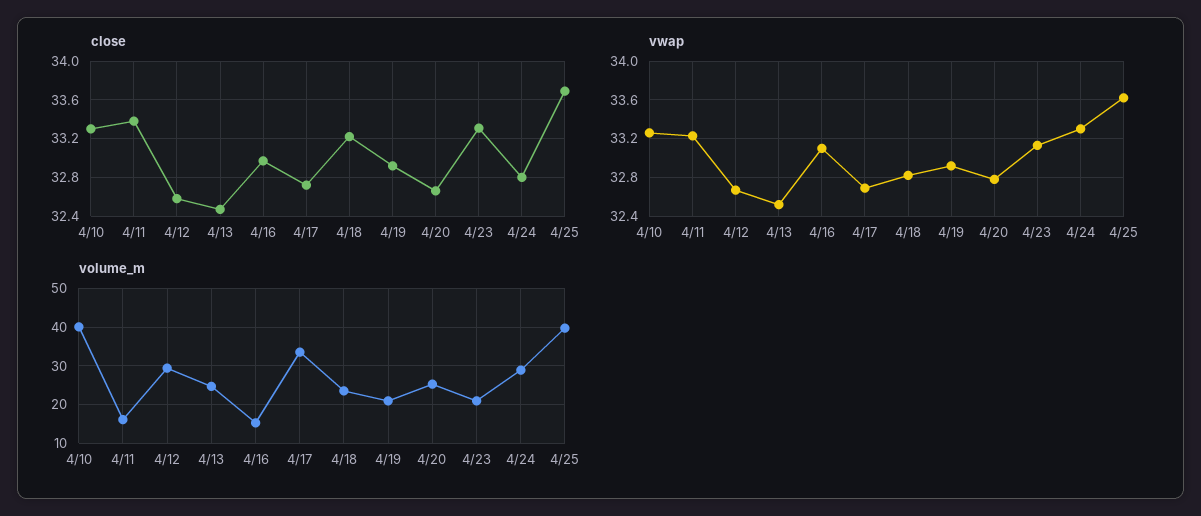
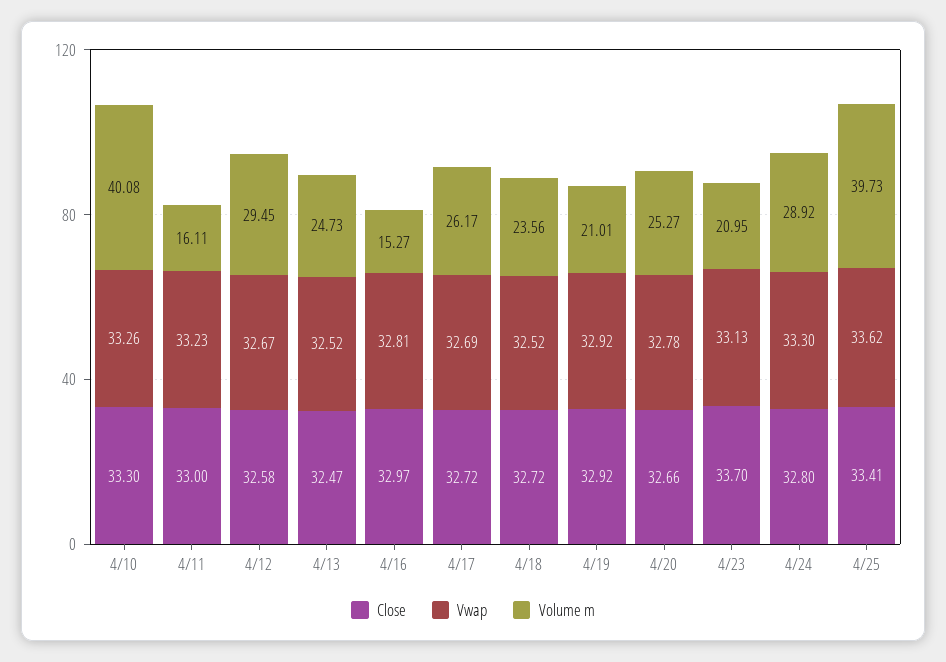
close, 4/11: 33.4 -> 33
close, 4/18: 33.2 -> 32.72
close, 4/23: 33.3 -> 33.7
close, 4/25: 33.7 -> 33.41
vwap, 4/16: 33.1 -> 32.81
vwap, 4/18: 32.8 -> 32.52
volume_m, 4/17: 34 -> 26.17

